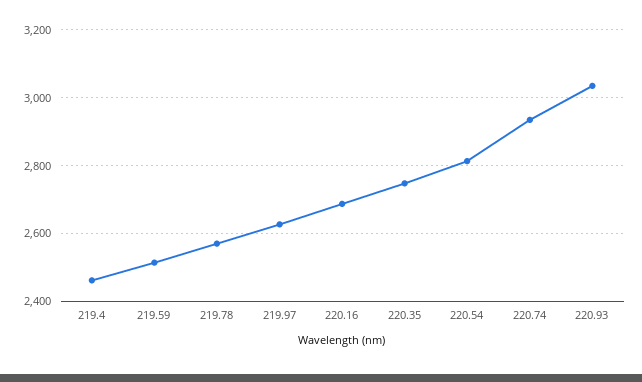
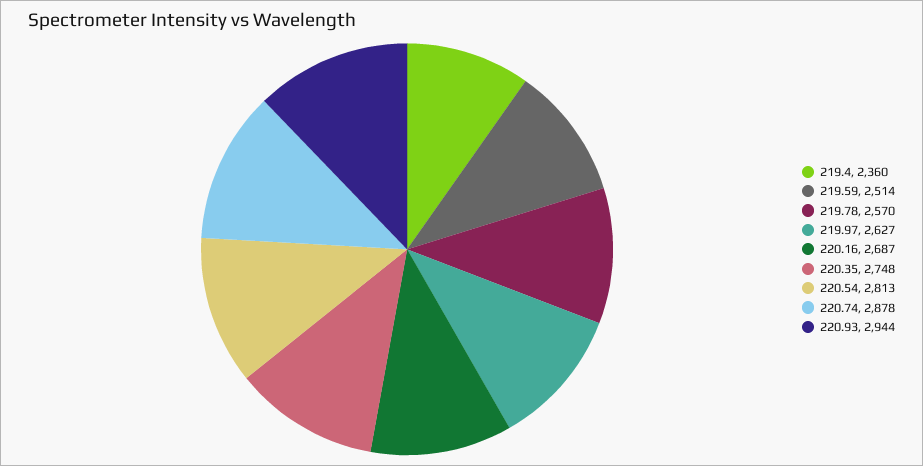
219.4: 2460 -> 2360
220.74: 2940 -> 2878
220.93: 3040 -> 2944

